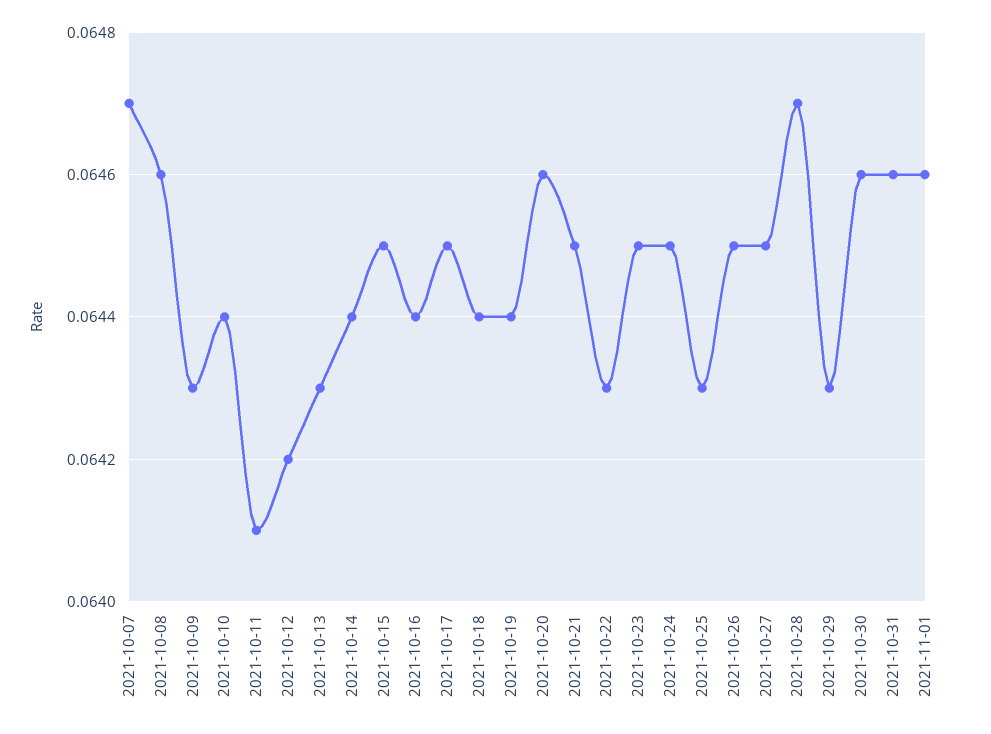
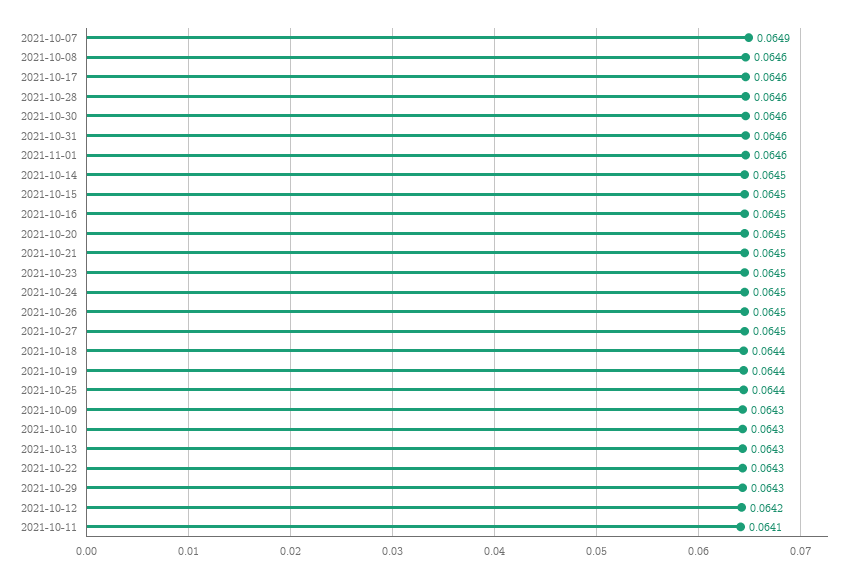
2021-10-07: 0.0647 -> 0.0649
2021-10-10: 0.0644 -> 0.0643
2021-10-14: 0.0644 -> 0.0645
2021-10-16: 0.0644 -> 0.0645
2021-10-17: 0.0645 -> 0.0646
2021-10-20: 0.0646 -> 0.0645
2021-10-25: 0.0643 -> 0.0644
2021-10-28: 0.0647 -> 0.0646

